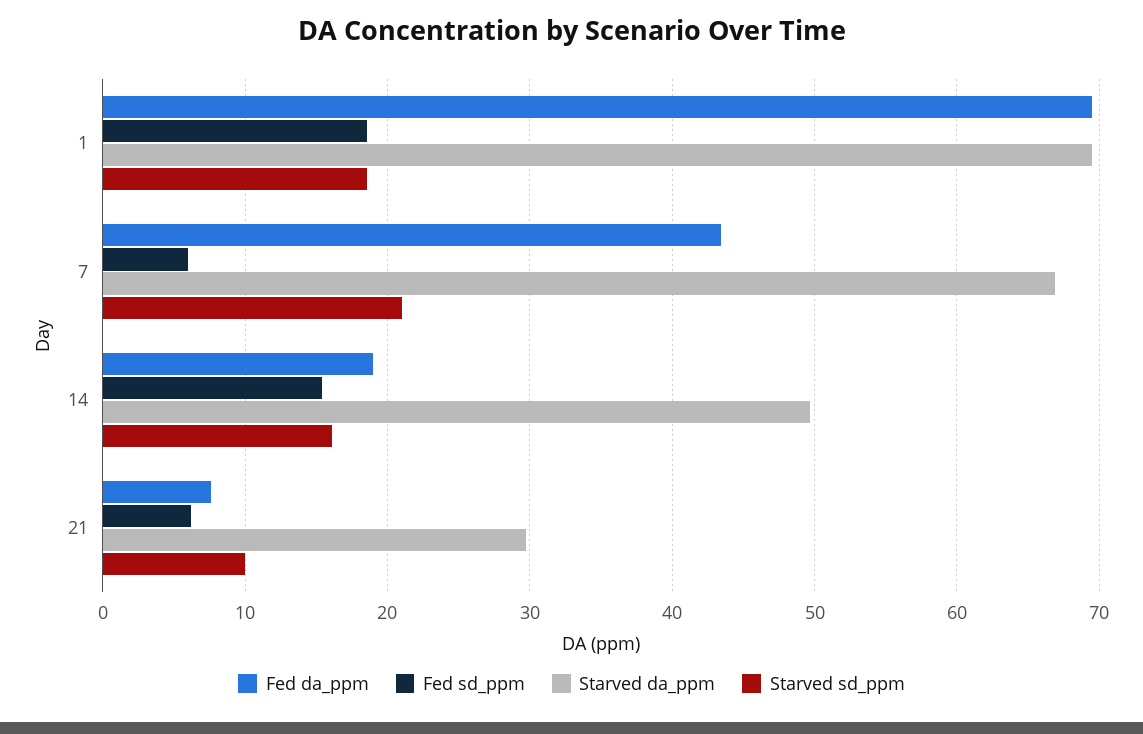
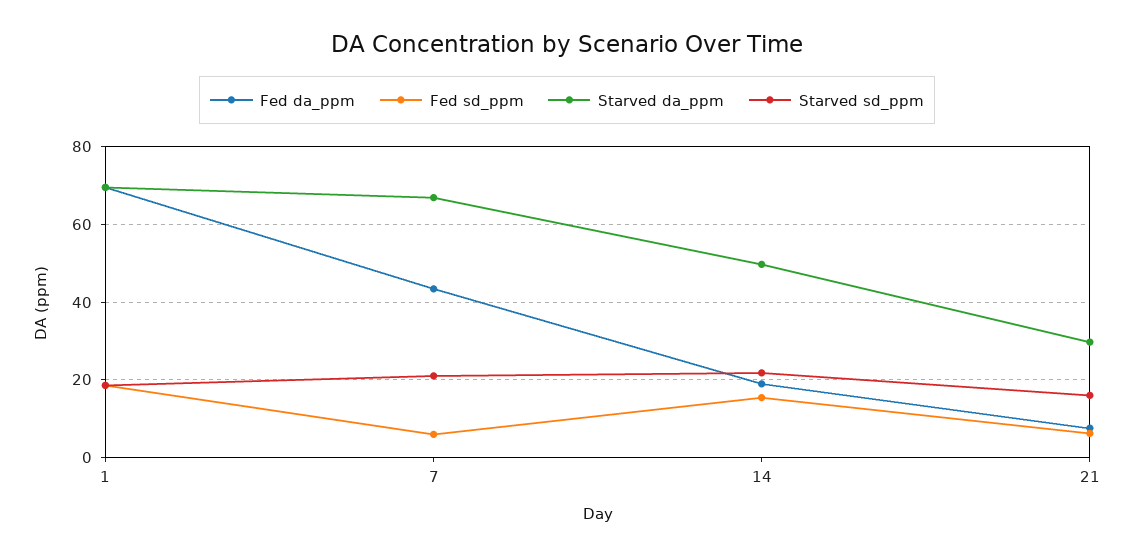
Starved sd_ppm, 14: 16 -> 22
Starved sd_ppm, 21: 10 -> 16

